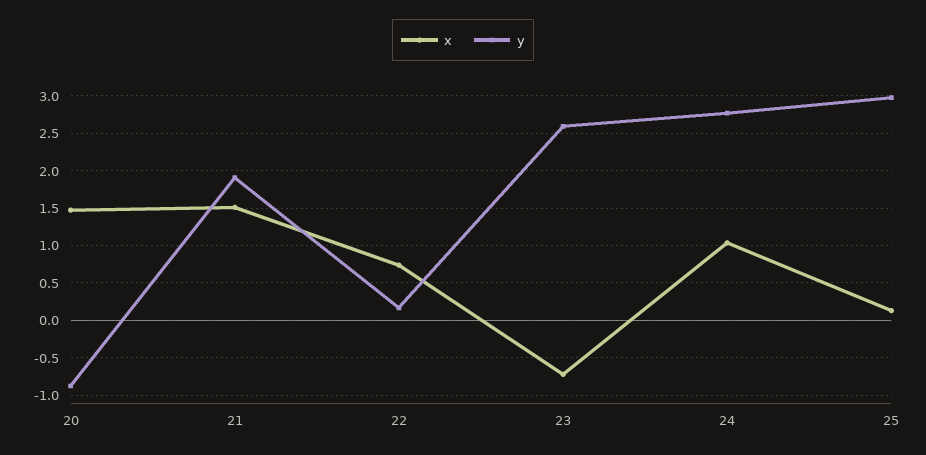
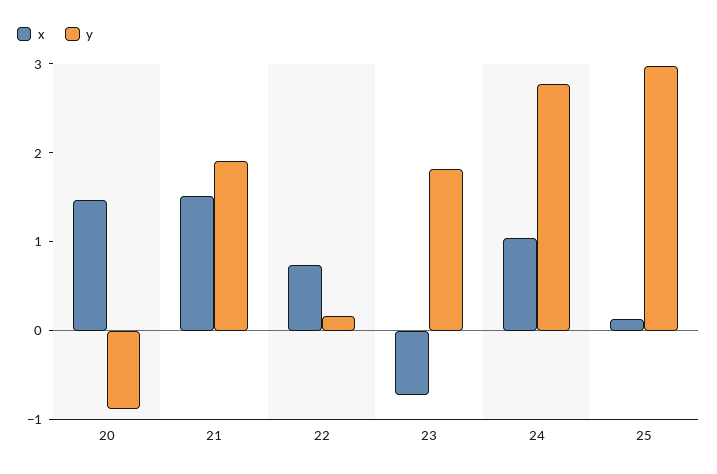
y, 23: 2.6 -> 1.8

